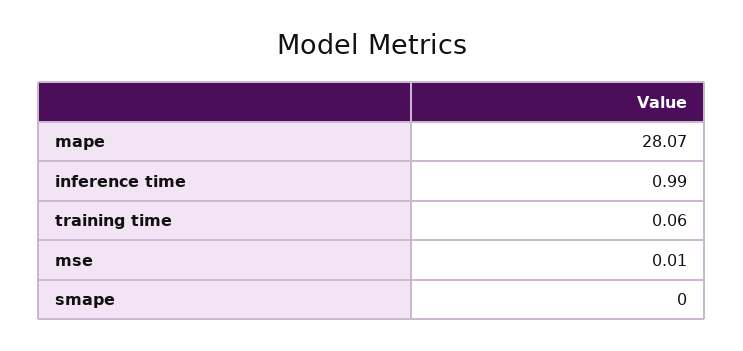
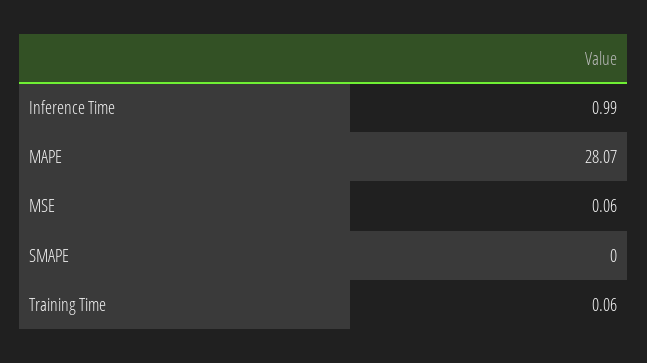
mse: 0.01 -> 0.06

